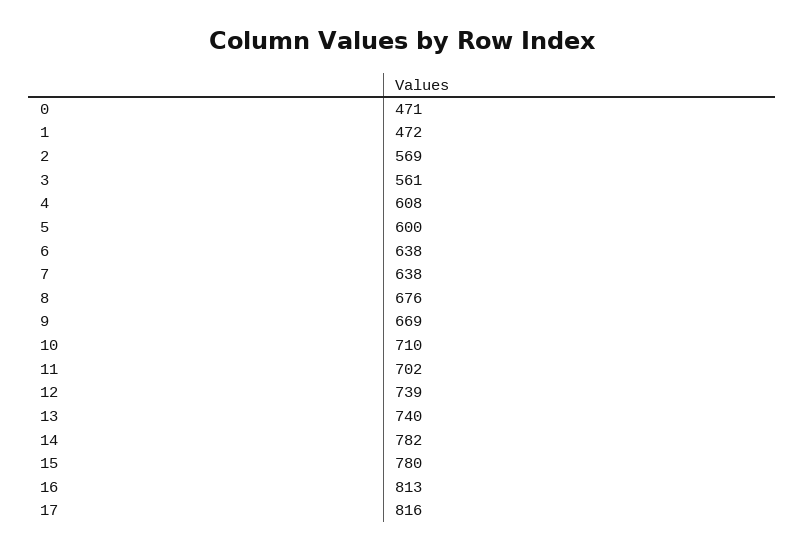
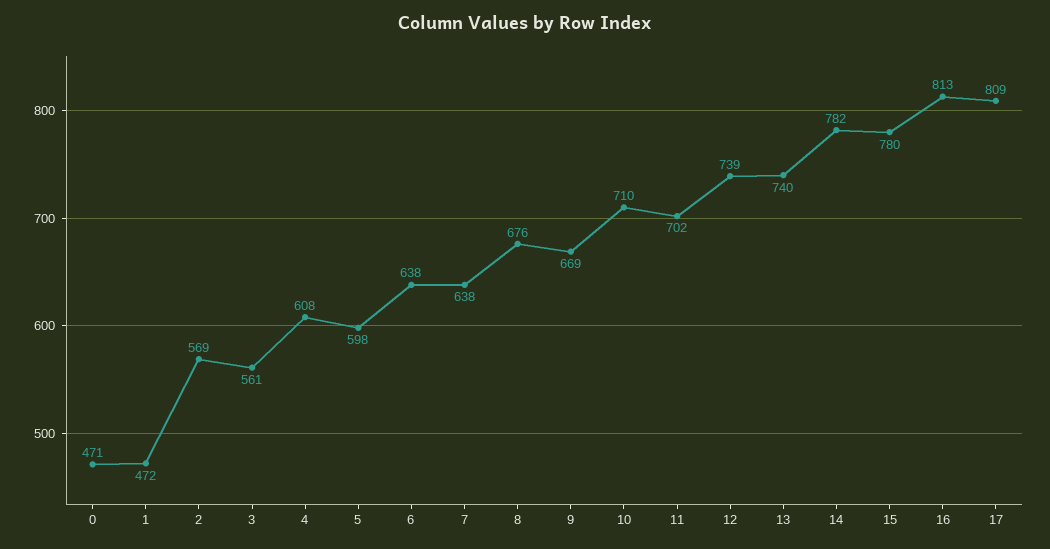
5: 600 -> 598
17: 816 -> 809

